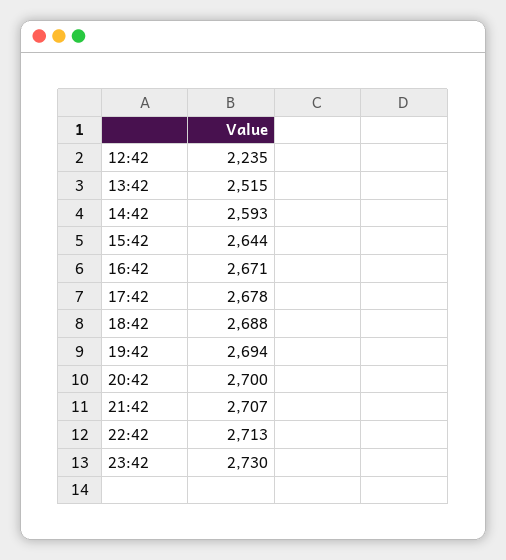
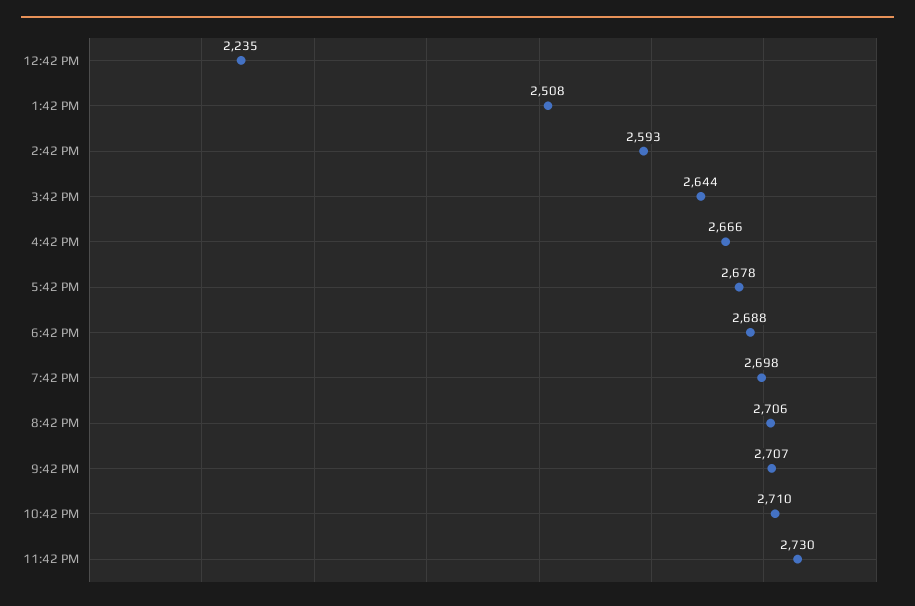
13:42: 2515 -> 2508
16:42: 2671 -> 2666
19:42: 2694 -> 2698
20:42: 2700 -> 2706
22:42: 2713 -> 2710

